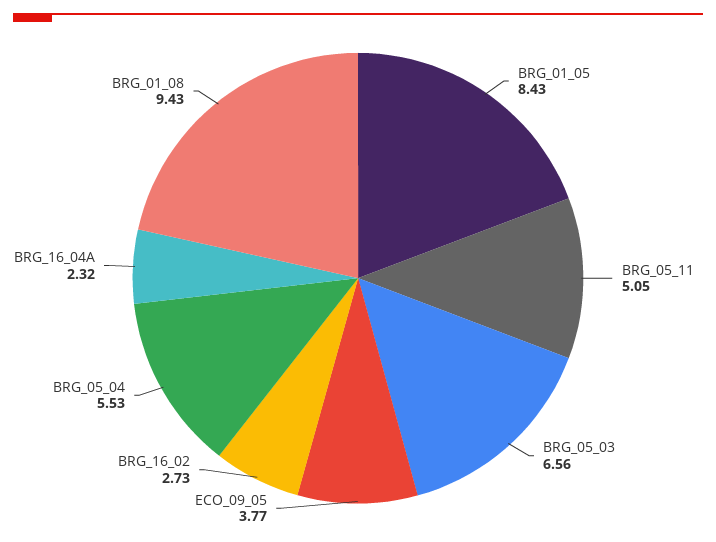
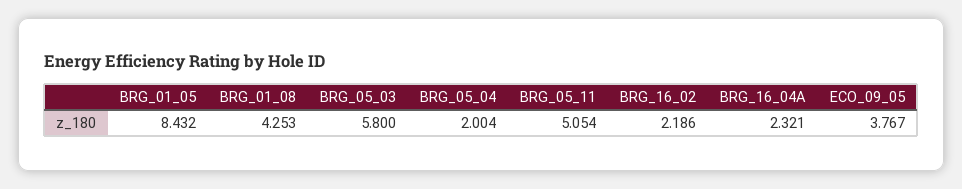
BRG_05_03: 6.56 -> 5.8
BRG_16_02: 2.73 -> 2.186
BRG_05_04: 5.53 -> 2.004
BRG_01_08: 9.43 -> 4.253

